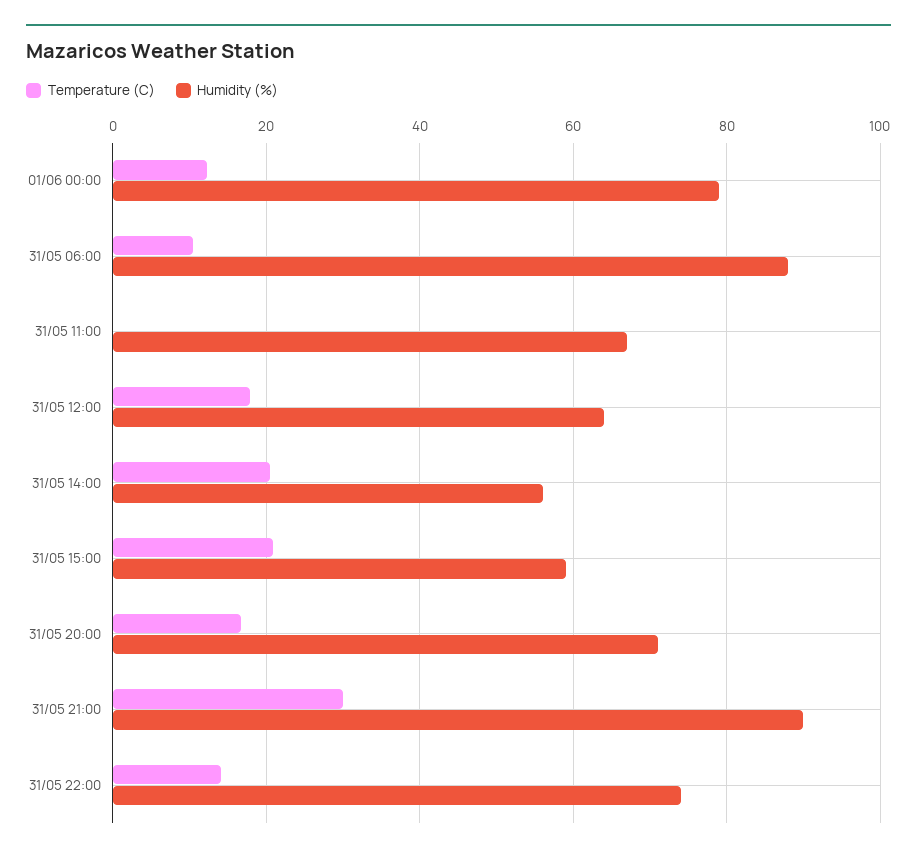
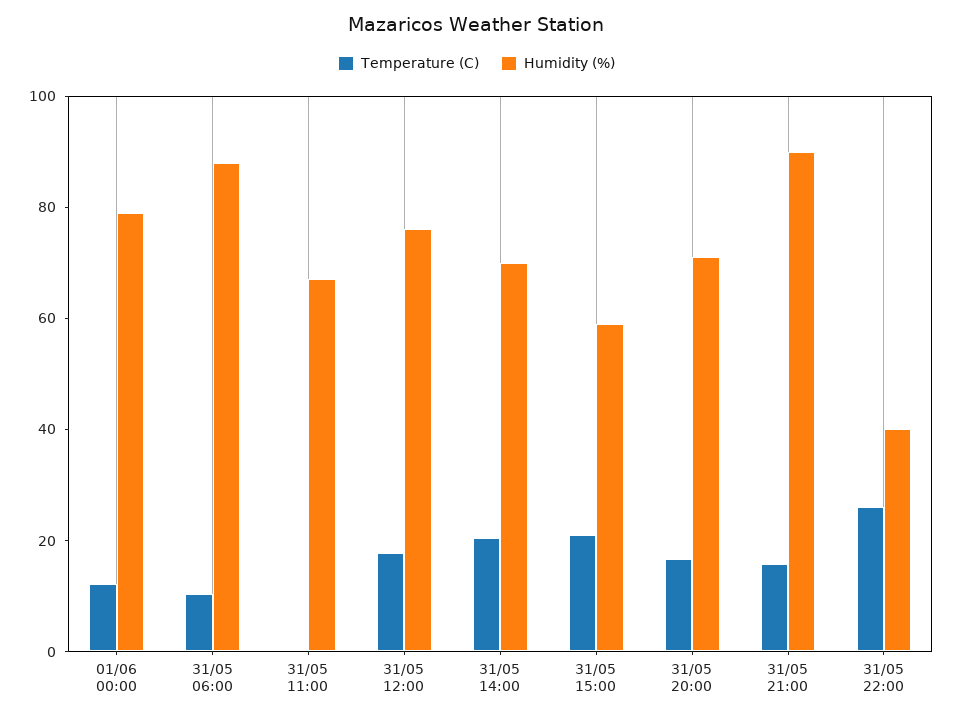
Humidity (%), 31/05 12:00: 64 -> 75
Humidity (%), 31/05 14:00: 56 -> 70
Temperature (C), 31/05 21:00: 30 -> 15
Temperature (C), 31/05 22:00: 14 -> 25
Humidity (%), 31/05 22:00: 74 -> 40

